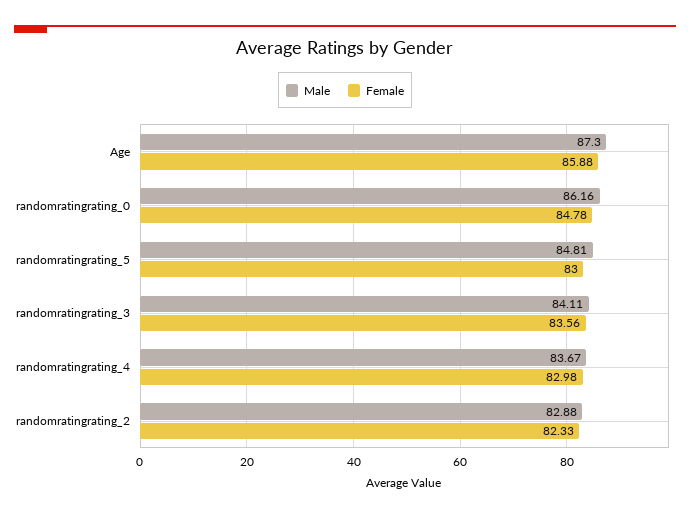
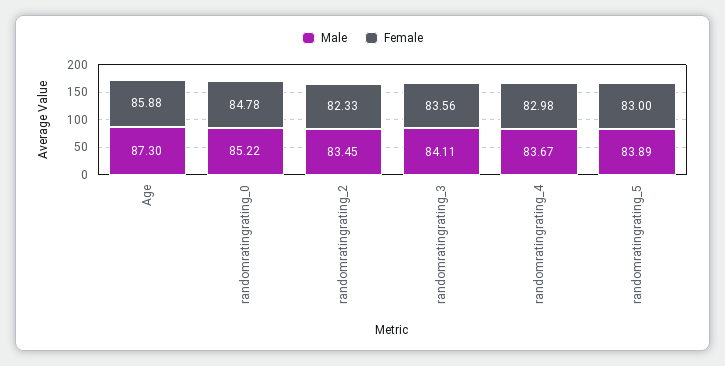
Male, randomratingrating_0: 86.16 -> 85.22
Male, randomratingrating_5: 84.81 -> 83.89
Male, randomratingrating_2: 82.88 -> 83.45

